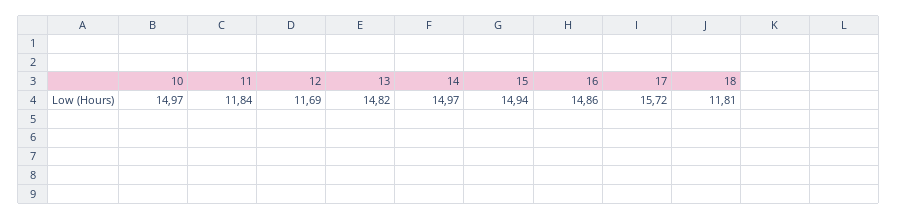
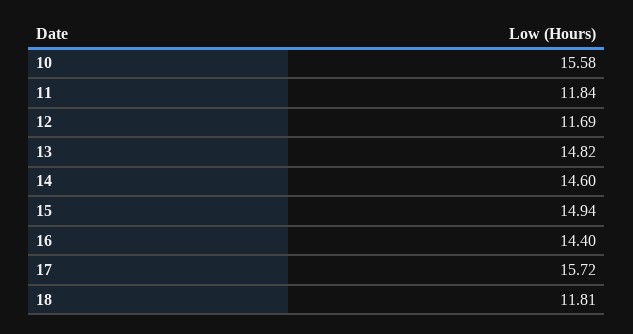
10: 14.97 -> 15.58
14: 14.97 -> 14.6
16: 14.86 -> 14.4

